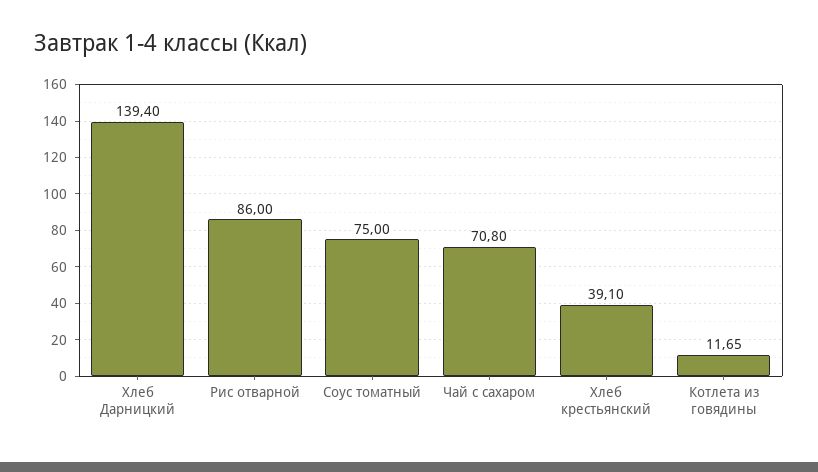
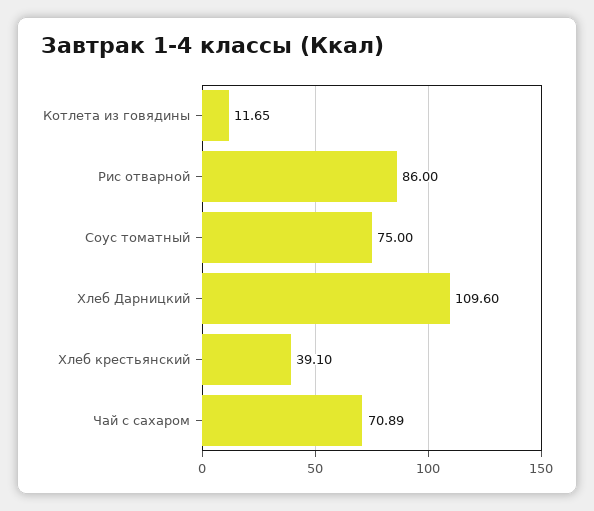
Хлеб Дарницкий: 139.4 -> 109.6
Чай с сахаром: 70.8 -> 70.89

